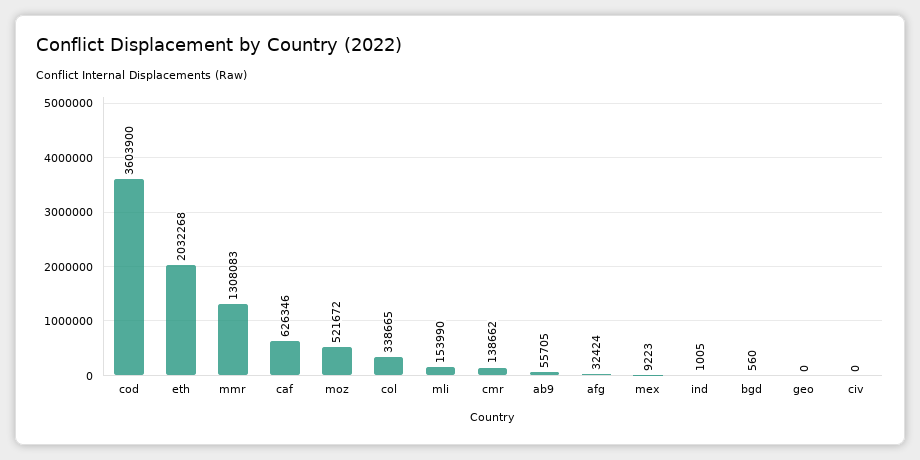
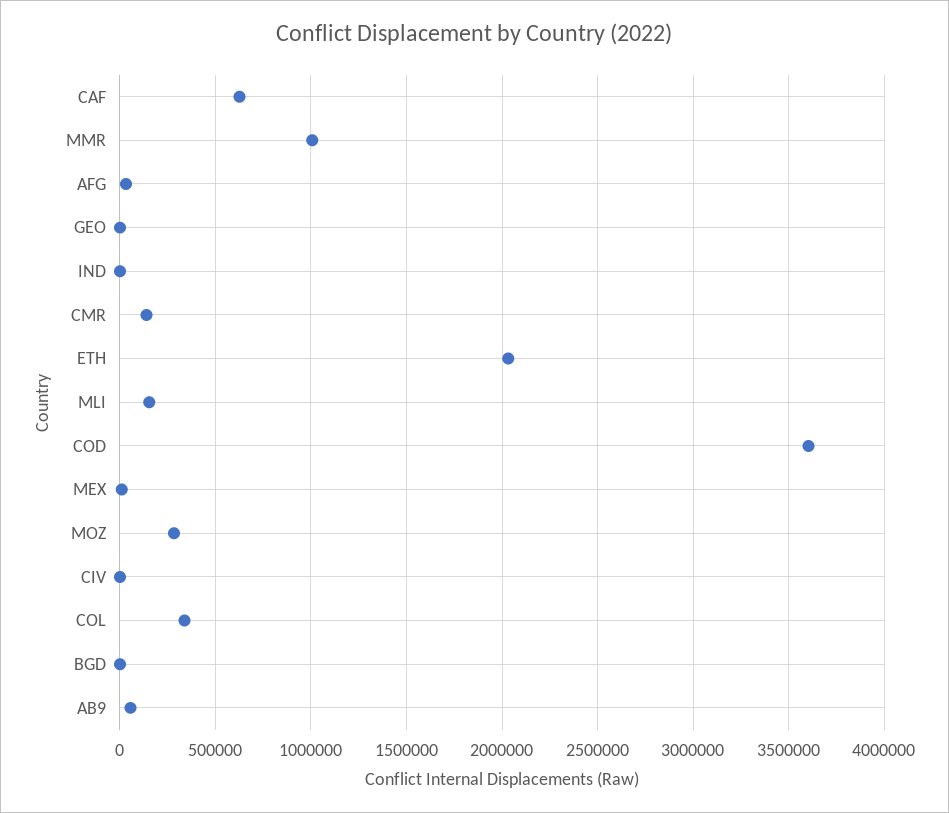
mmr: 1308083 -> 1000000
moz: 521672 -> 300000

